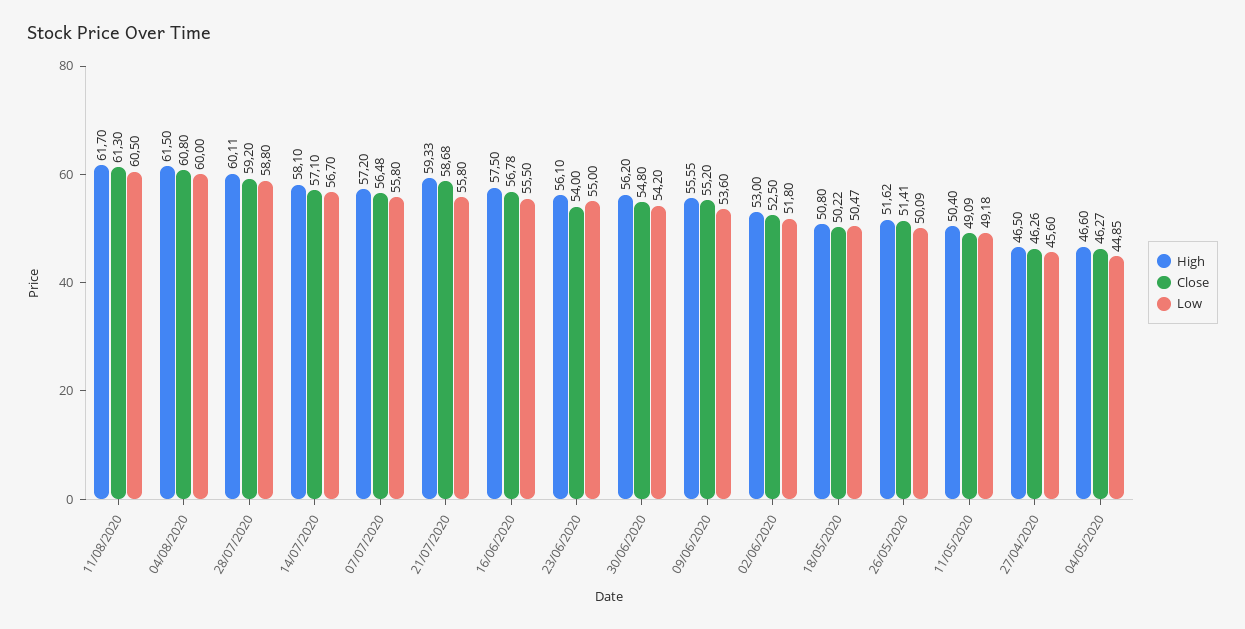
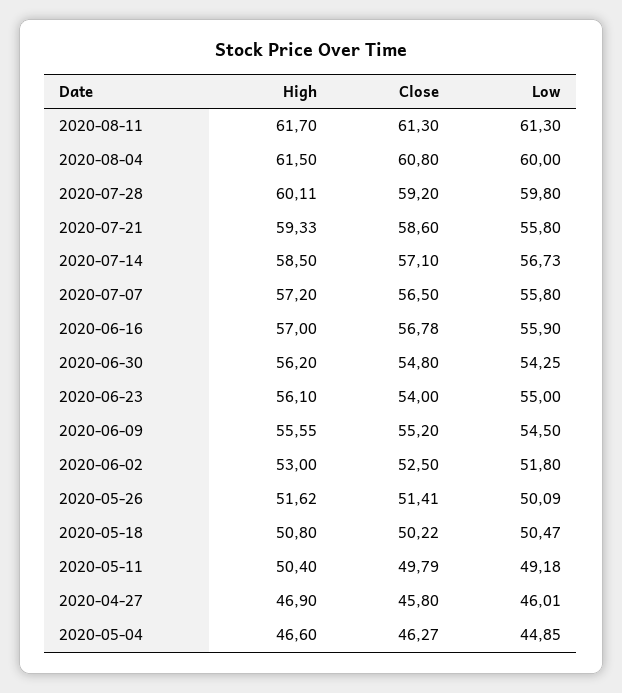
Low, 11/08/2020: 60.5 -> 61.3
Low, 28/07/2020: 58.8 -> 59.8
High, 14/07/2020: 58.1 -> 58.5
Low, 14/07/2020: 56.7 -> 56.73
Close, 07/07/2020: 56.48 -> 56.5
Close, 21/07/2020: 58.68 -> 58.6
High, 16/06/2020: 57.5 -> 57
Low, 16/06/2020: 55.5 -> 55.9
Low, 30/06/2020: 54.2 -> 54.25
Low, 09/06/2020: 53.6 -> 54.5
Close, 11/05/2020: 49.09 -> 49.79
High, 27/04/2020: 46.5 -> 46.9
Close, 27/04/2020: 46.26 -> 45.8
Low, 27/04/2020: 45.6 -> 46.01

